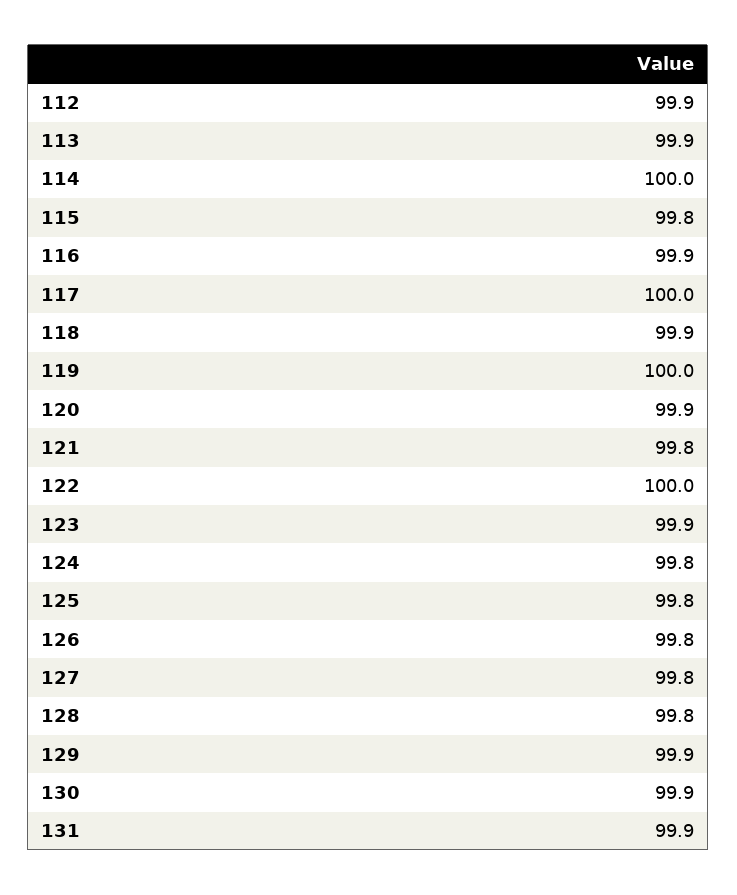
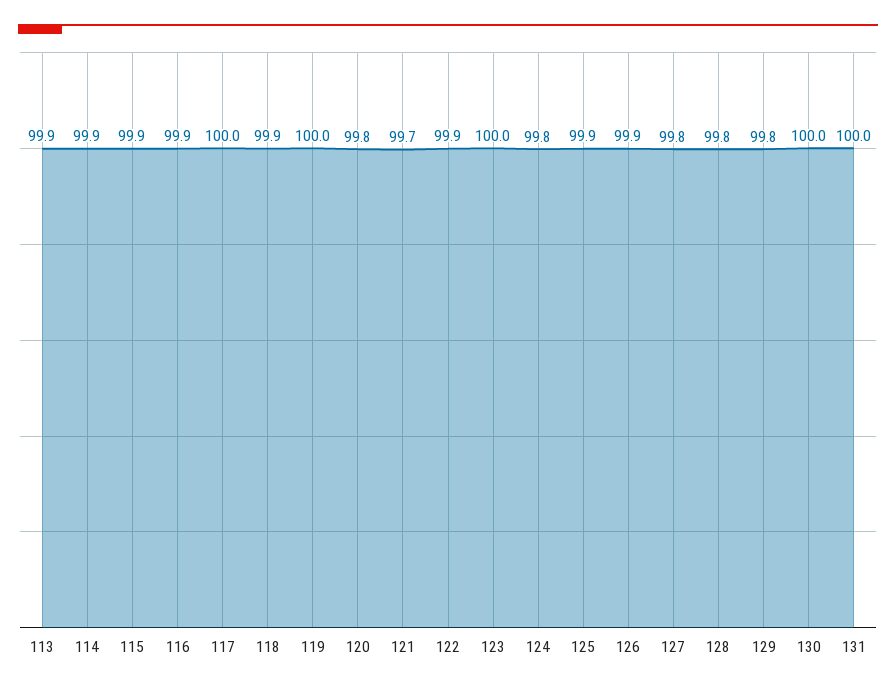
112: 99.9 -> none
114: 100 -> 99.9
115: 99.8 -> 99.9
120: 99.9 -> 99.8
121: 99.8 -> 99.7
122: 100 -> 99.9
123: 99.9 -> 100
125: 99.8 -> 99.9
126: 99.8 -> 99.9
129: 99.9 -> 99.8
130: 99.9 -> 100
131: 99.9 -> 100

